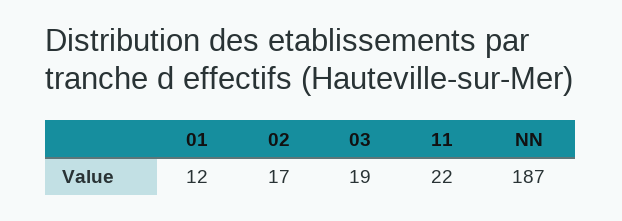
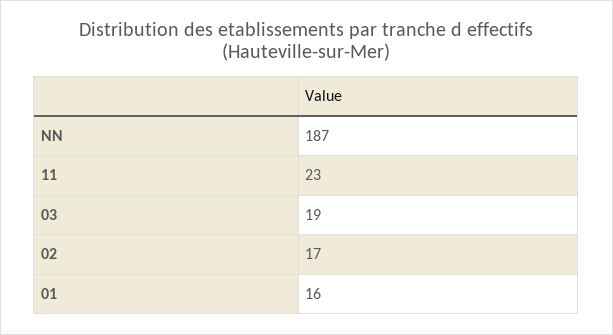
01: 12 -> 16
11: 22 -> 23

